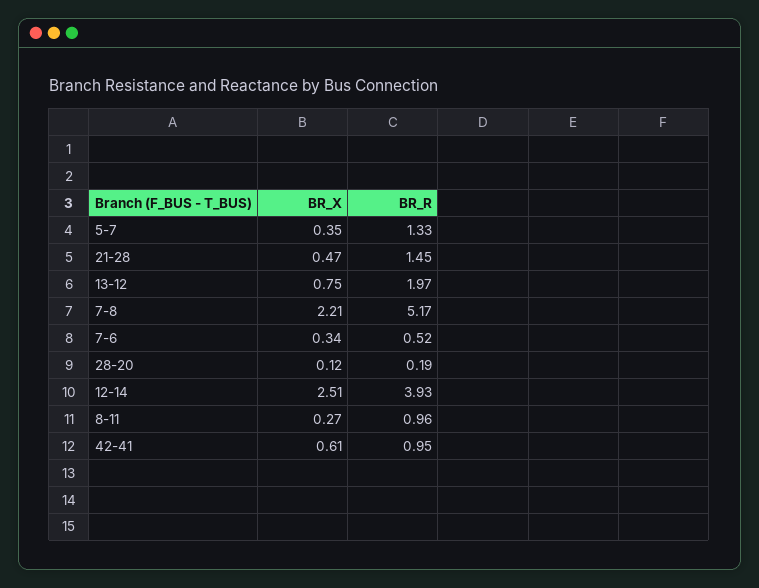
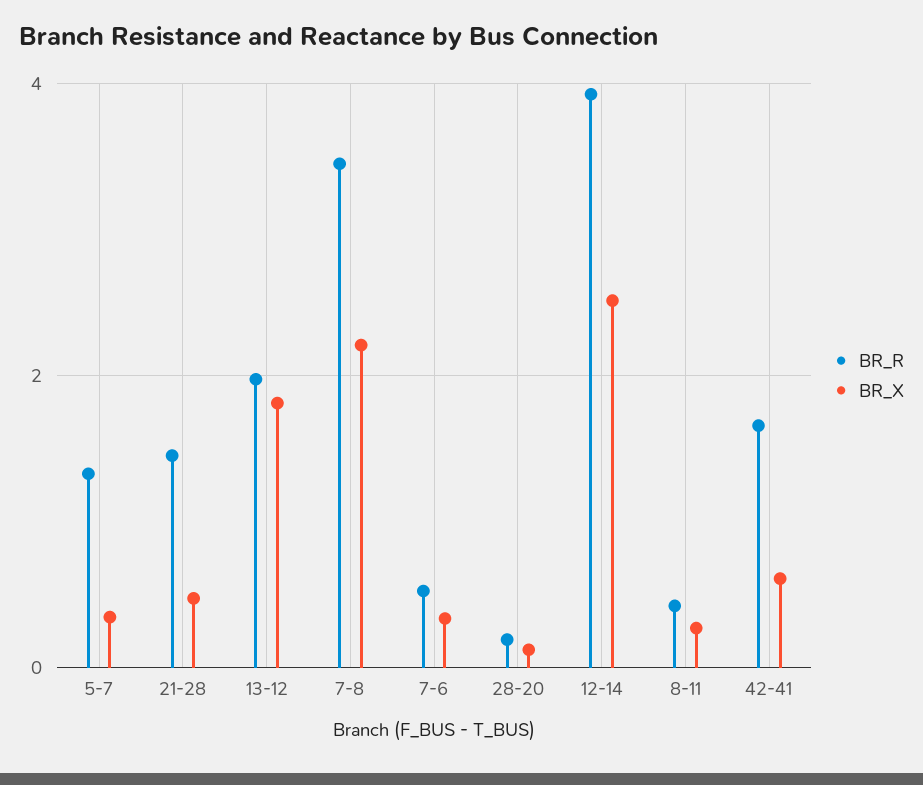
BR_X, 13-12: 0.75 -> 1.8
BR_R, 7-8: 5.17 -> 3.4
BR_R, 8-11: 0.96 -> 0.4
BR_R, 42-41: 0.95 -> 1.6

